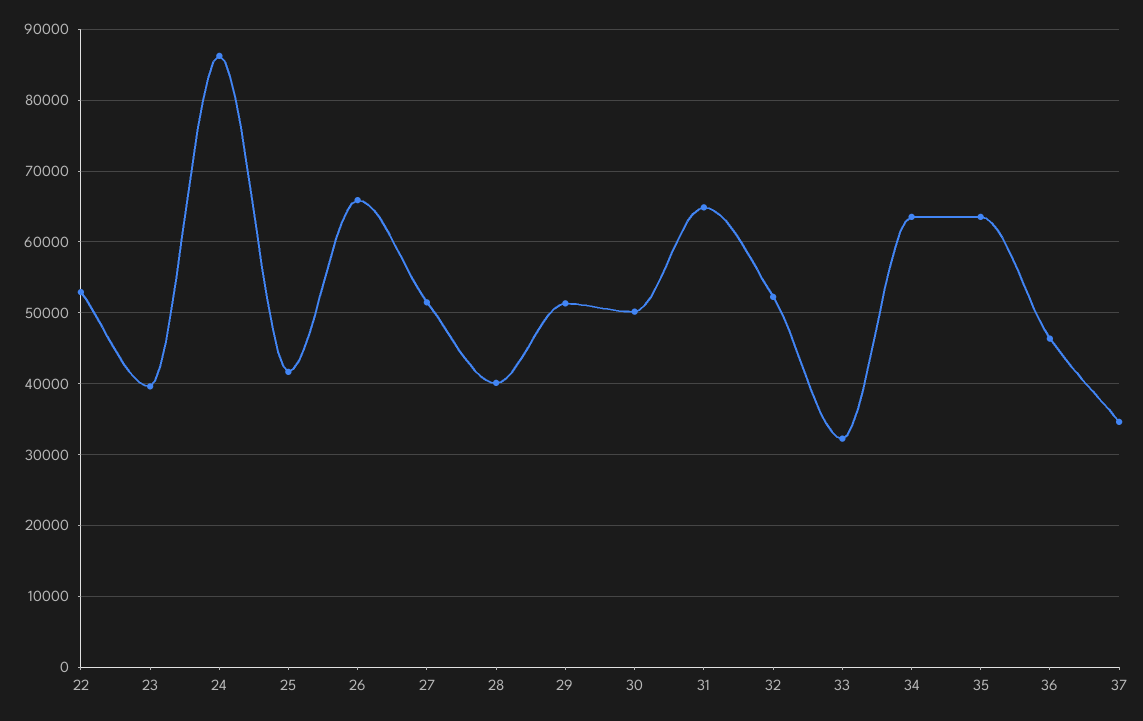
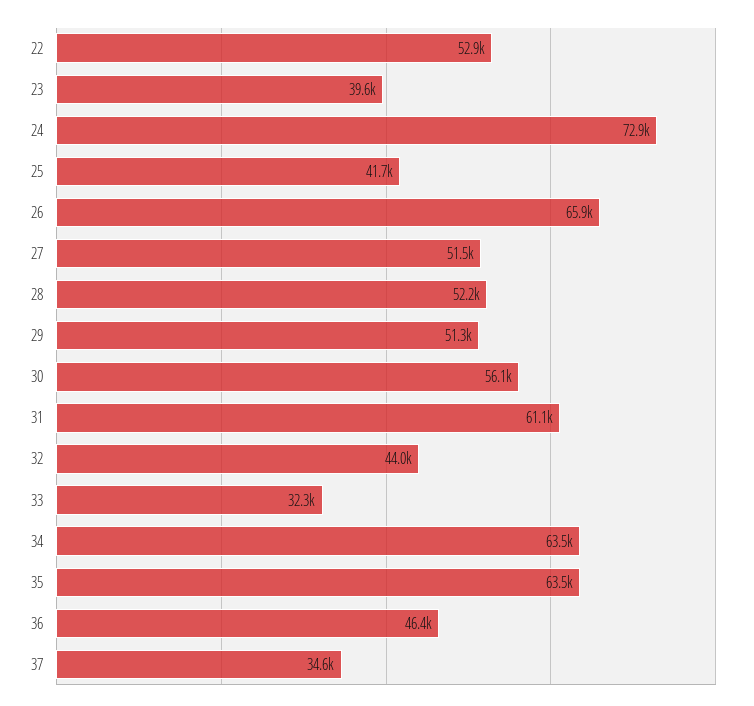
24: 86000 -> 72900
28: 40000 -> 52200
30: 50000 -> 56100
31: 65000 -> 61100
32: 52000 -> 44000

